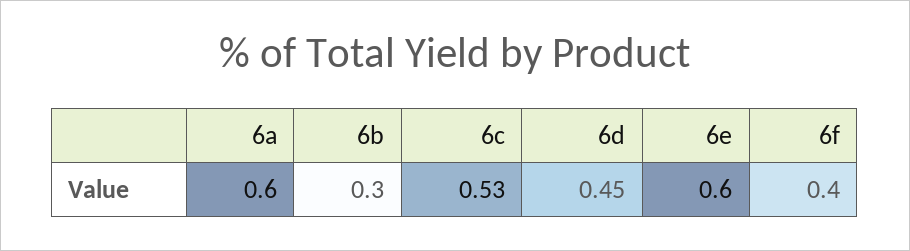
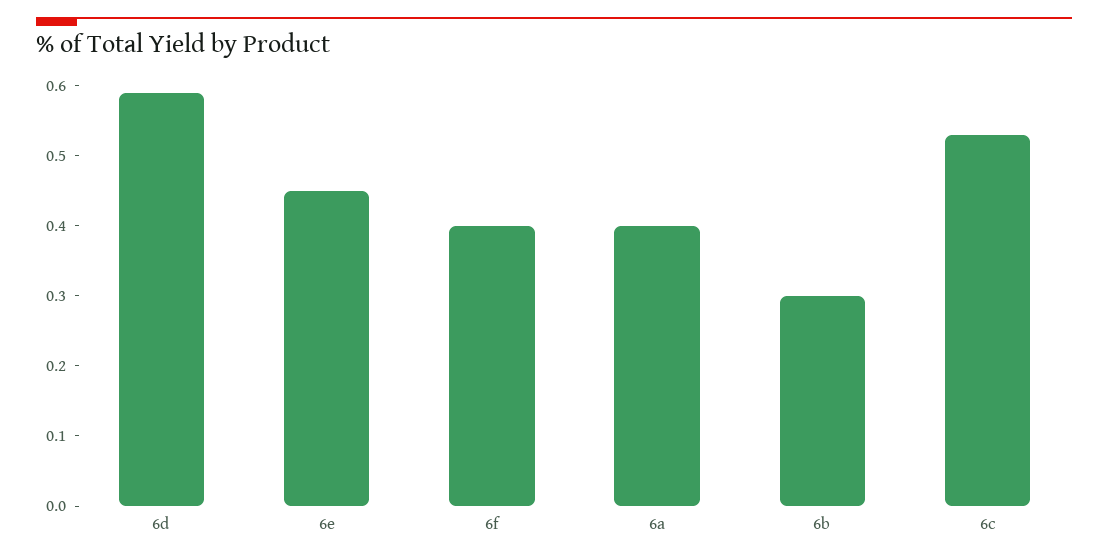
6a: 0.6 -> 0.4
6d: 0.45 -> 0.6
6e: 0.6 -> 0.45

